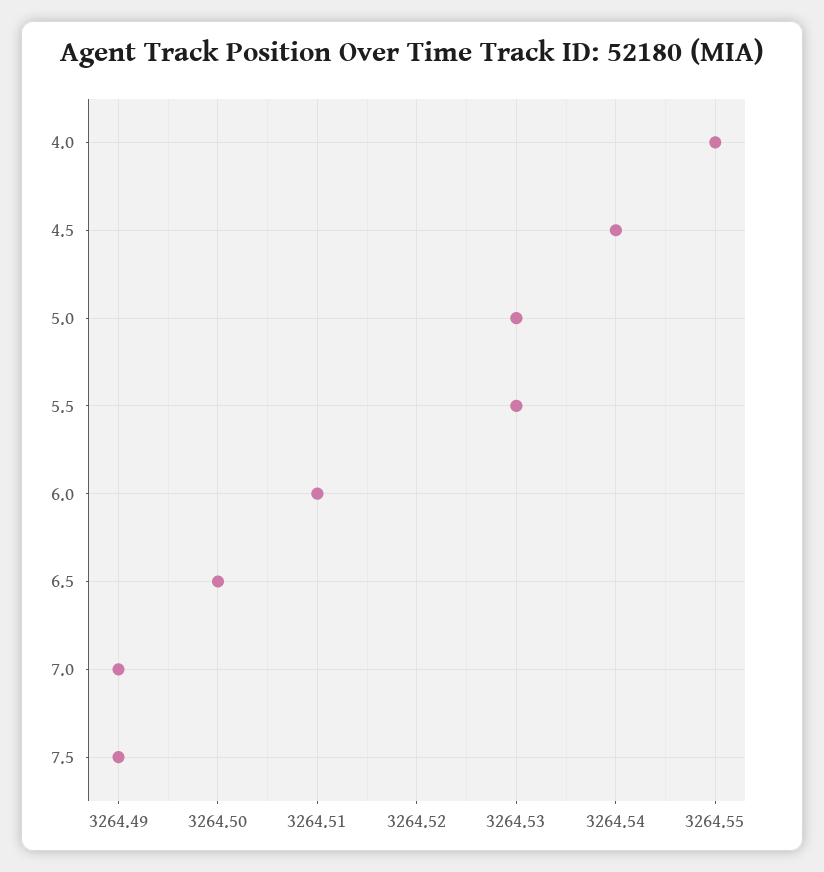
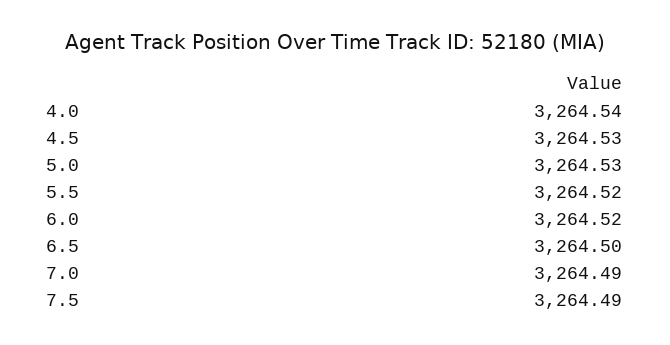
4.0: 3264.55 -> 3264.54
4.5: 3264.54 -> 3264.53
5.5: 3264.53 -> 3264.52
6.0: 3264.51 -> 3264.52

